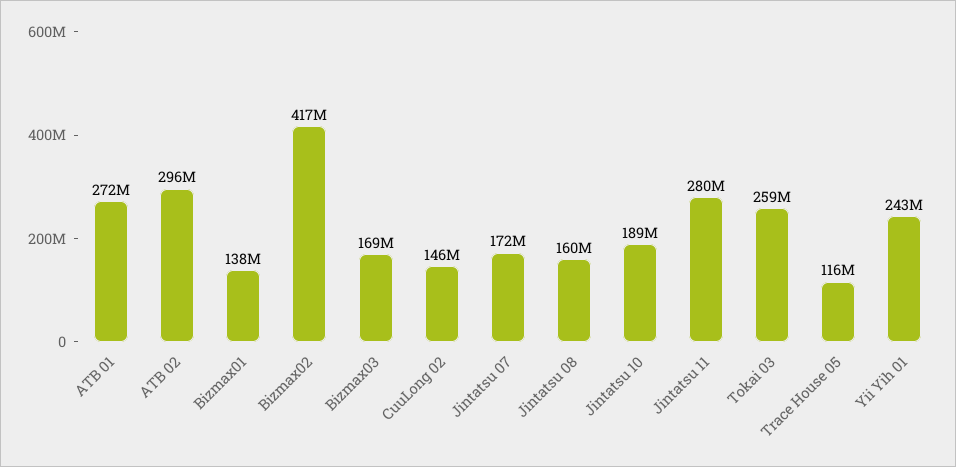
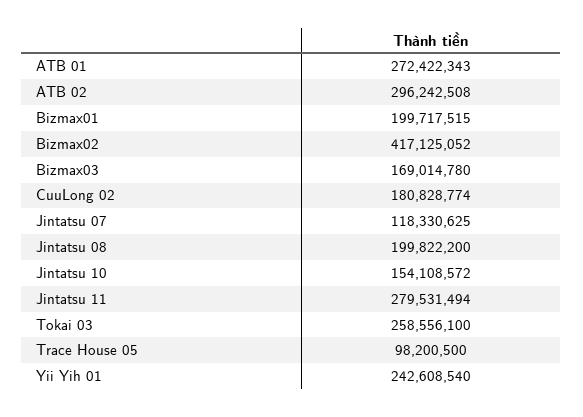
Bizmax01: 138000000 -> 199717515
CuuLong 02: 146000000 -> 180828774
Jintatsu 07: 172000000 -> 118330625
Jintatsu 08: 160000000 -> 199822200
Jintatsu 10: 189000000 -> 154108572
Trace House 05: 116000000 -> 98200500

